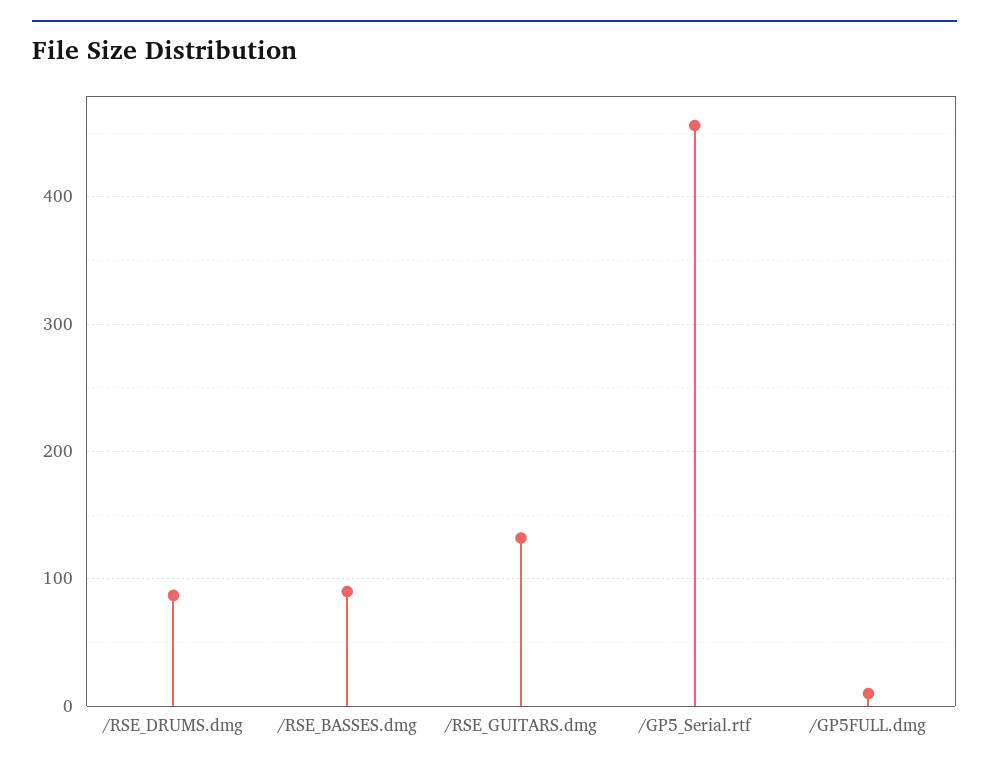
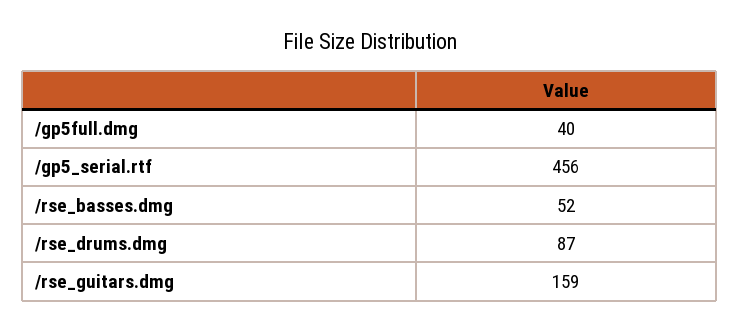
/RSE_BASSES.dmg: 90 -> 52
/RSE_GUITARS.dmg: 130 -> 159
/GP5FULL.dmg: 10 -> 40

